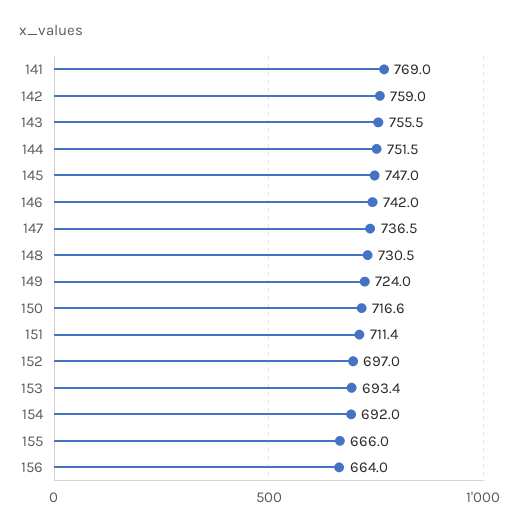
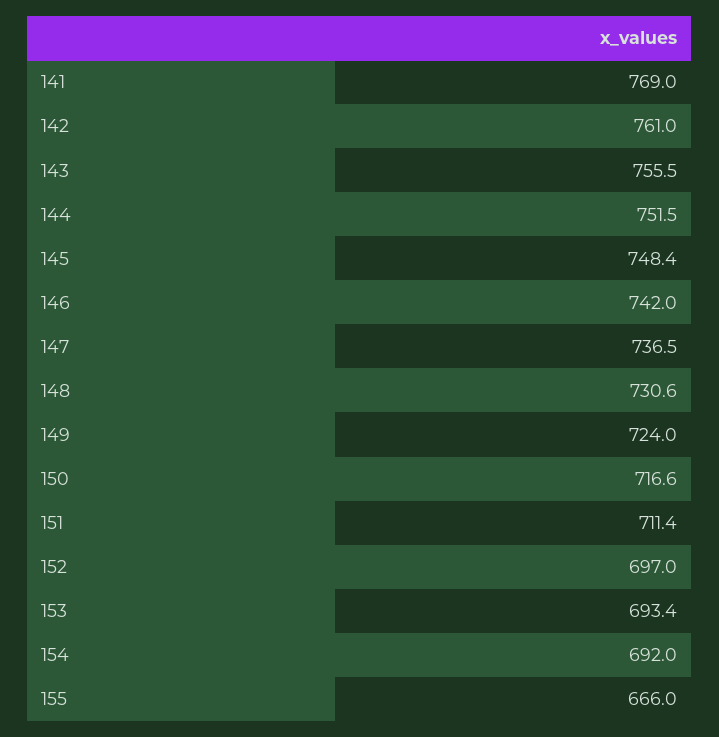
142: 759 -> 761
145: 747 -> 748.4
148: 730.5 -> 730.6
156: 664 -> none

